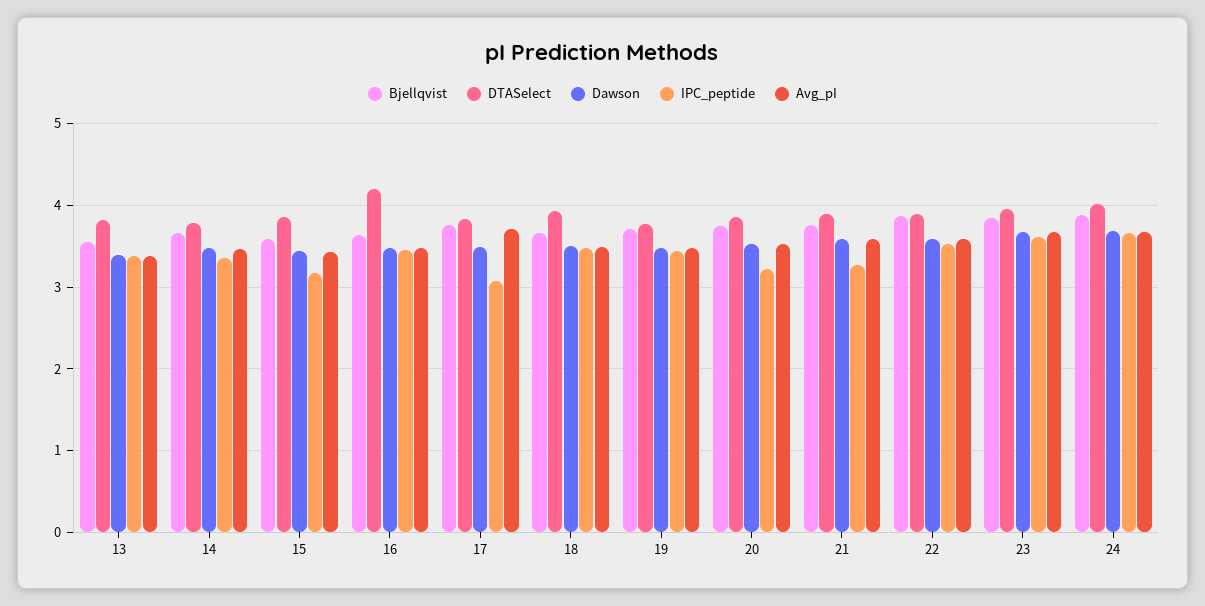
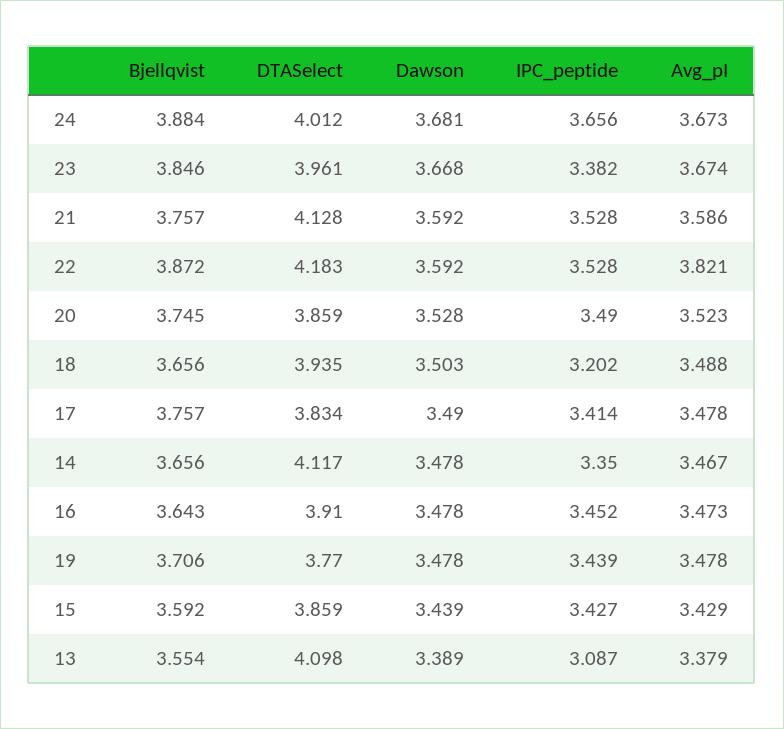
DTASelect, 13: 3.8 -> 4.098
IPC_peptide, 13: 3.4 -> 3.087
DTASelect, 14: 3.8 -> 4.117
IPC_peptide, 15: 3.2 -> 3.427
DTASelect, 16: 4.2 -> 3.91
IPC_peptide, 17: 3.1 -> 3.414
Avg_pI, 17: 3.7 -> 3.478
IPC_peptide, 18: 3.5 -> 3.202
IPC_peptide, 20: 3.2 -> 3.49
DTASelect, 21: 3.9 -> 4.128
IPC_peptide, 21: 3.3 -> 3.528
DTASelect, 22: 3.9 -> 4.183
Avg_pI, 22: 3.6 -> 3.821
IPC_peptide, 23: 3.6 -> 3.382

